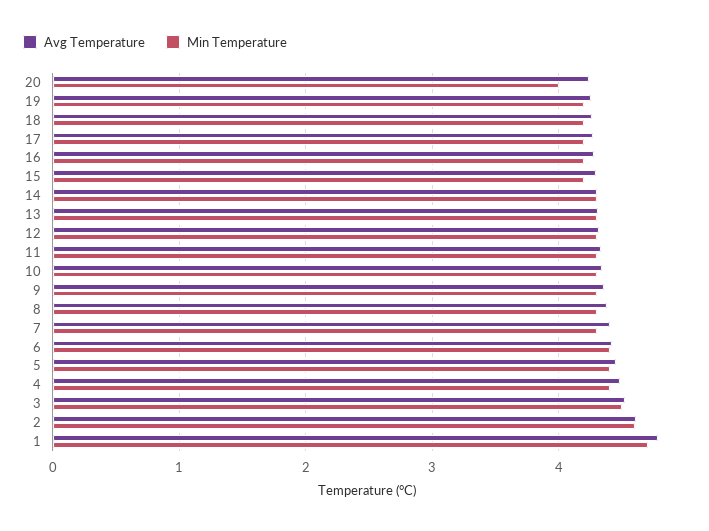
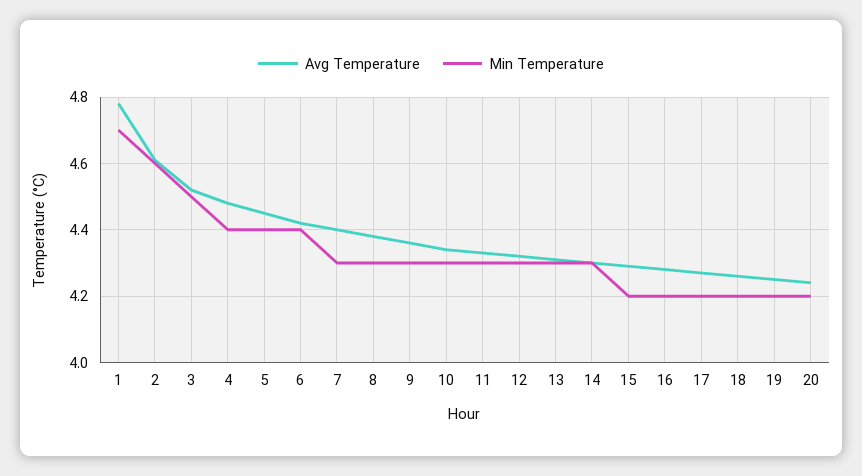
Min Temperature, 20: 4 -> 4.2

